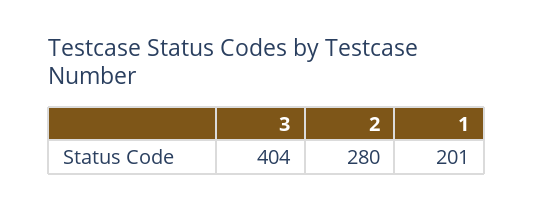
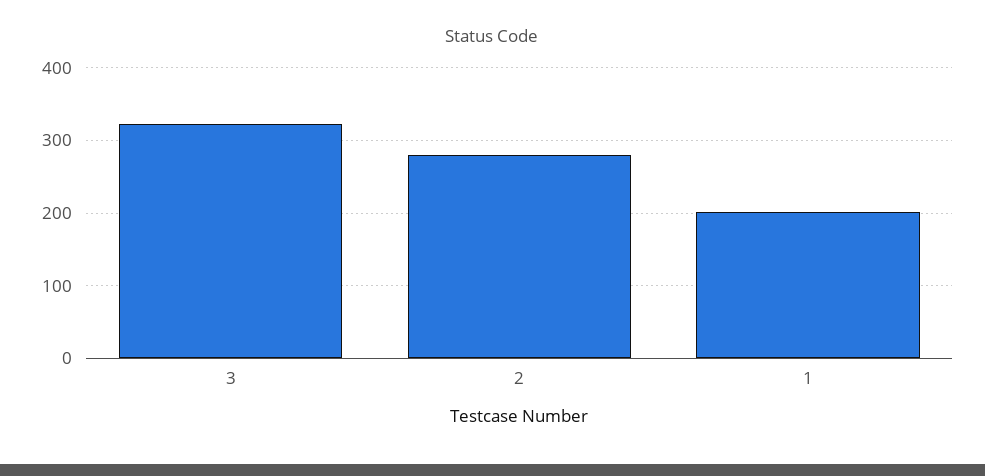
3: 404 -> 320

